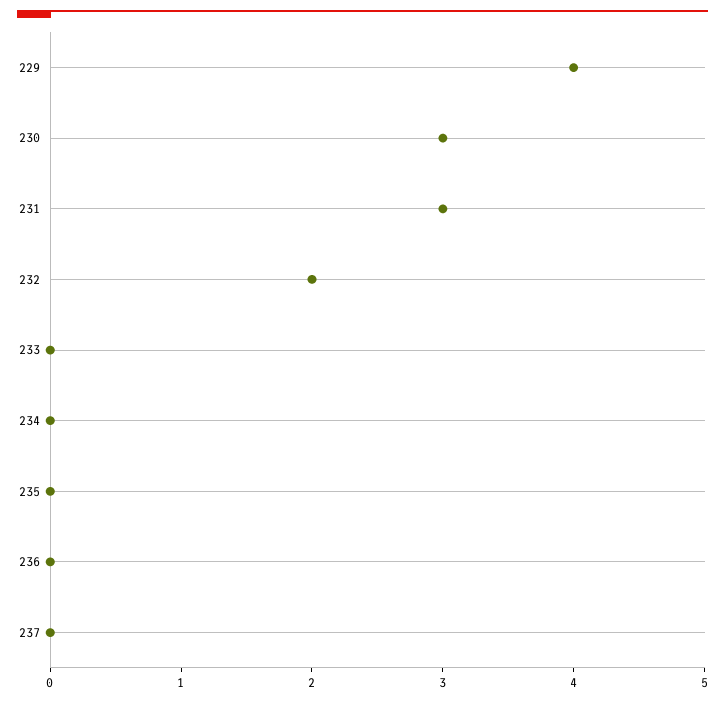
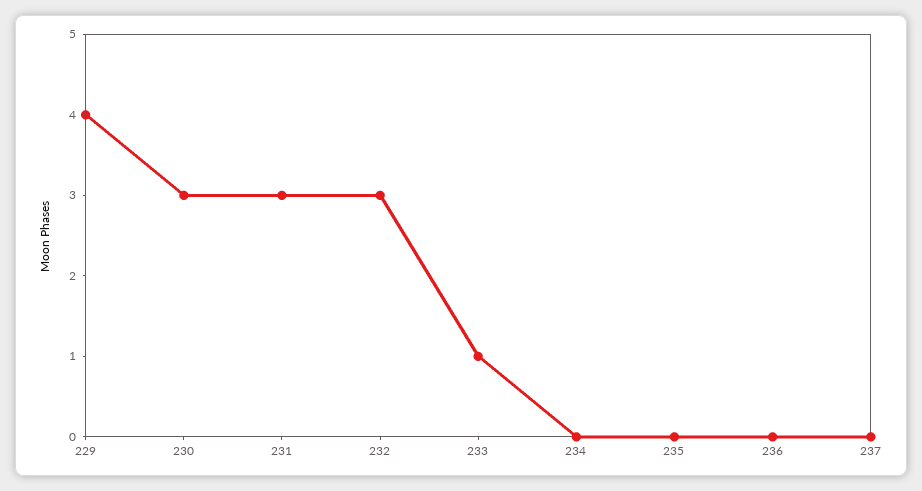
232: 2 -> 3
233: 0 -> 1

